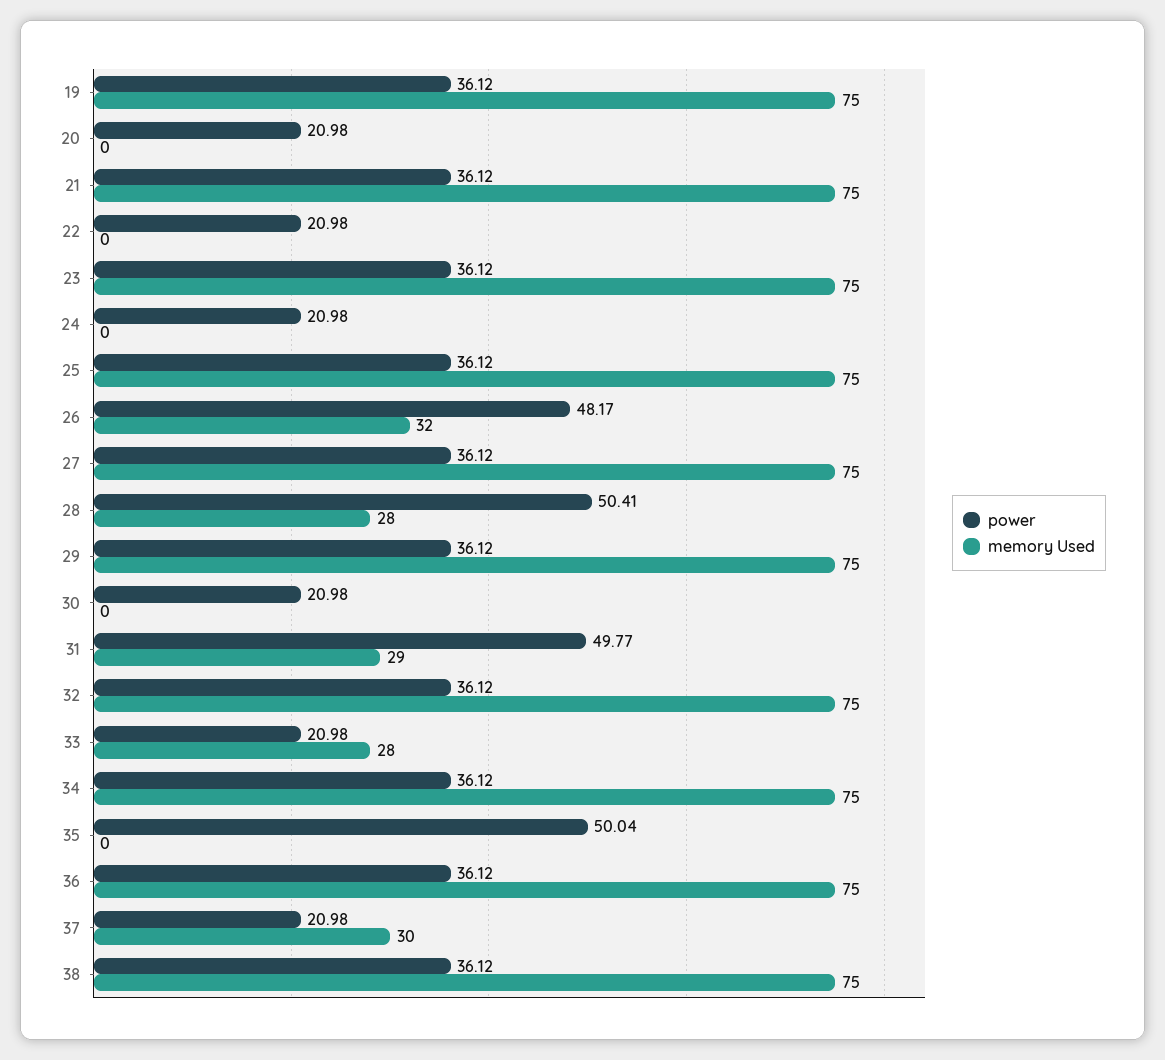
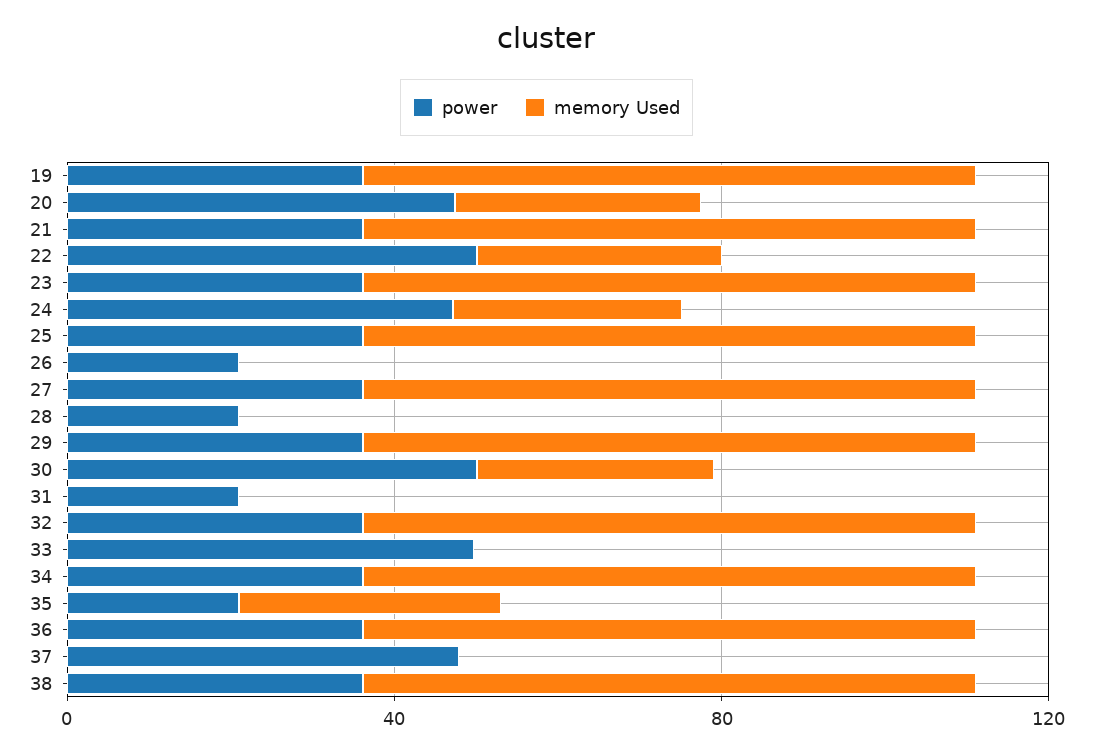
power, 20: 20.98 -> 50
memory Used, 20: 0 -> 30
power, 22: 20.98 -> 50
memory Used, 22: 0 -> 30
power, 24: 20.98 -> 50
memory Used, 24: 0 -> 30
power, 26: 48.17 -> 20
memory Used, 26: 32 -> 0
power, 28: 50.41 -> 20
memory Used, 28: 28 -> 0
power, 30: 20.98 -> 50
memory Used, 30: 0 -> 30
power, 31: 49.77 -> 20
memory Used, 31: 29 -> 0
power, 33: 20.98 -> 50
memory Used, 33: 28 -> 0
power, 35: 50.04 -> 20
memory Used, 35: 0 -> 30
power, 37: 20.98 -> 50
memory Used, 37: 30 -> 0

